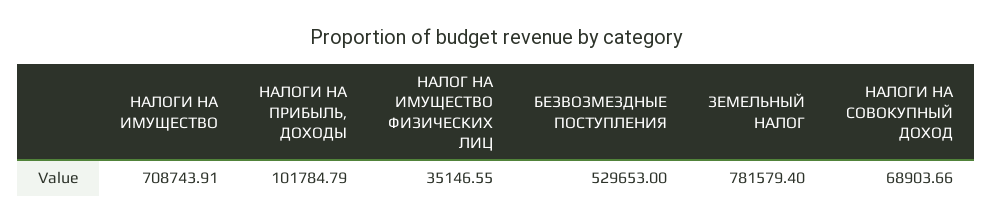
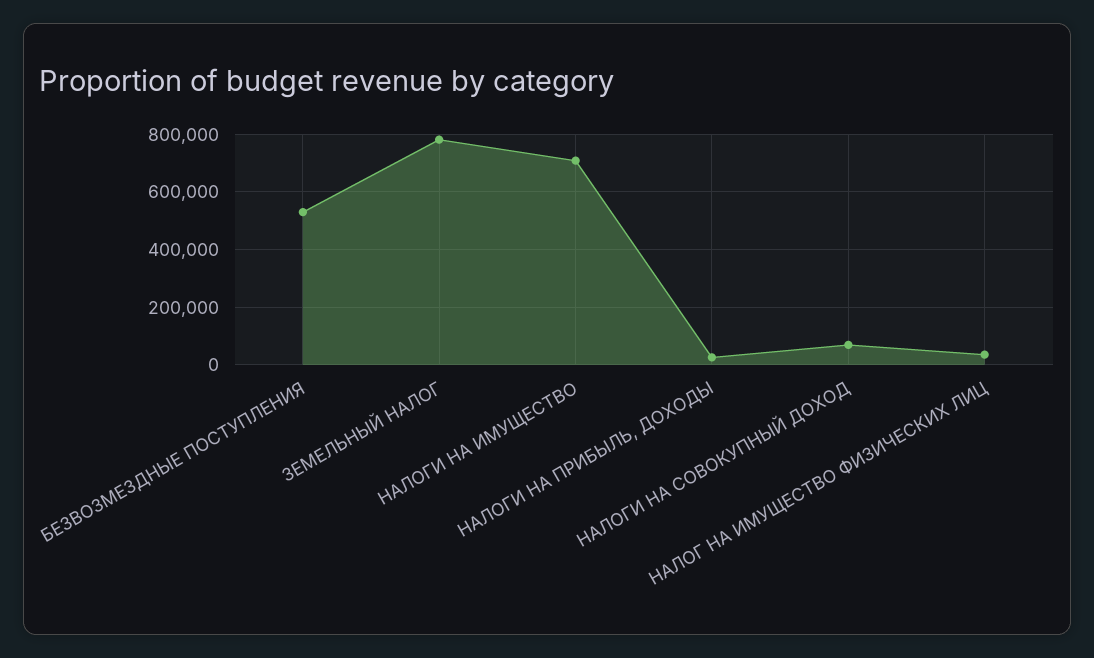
НАЛОГИ НА ПРИБЫЛЬ, ДОХОДЫ: 101784.79 -> 25000

